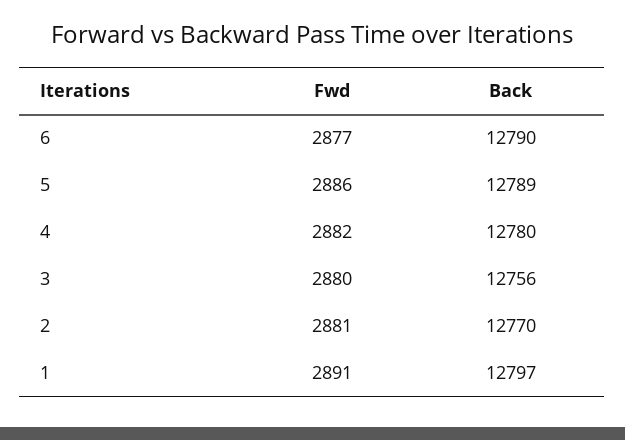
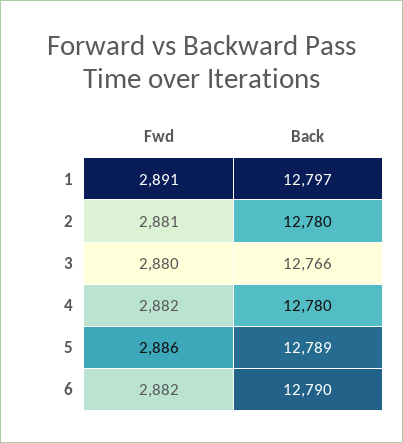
Fwd, 6: 2877 -> 2882
Back, 3: 12756 -> 12766
Back, 2: 12770 -> 12780

